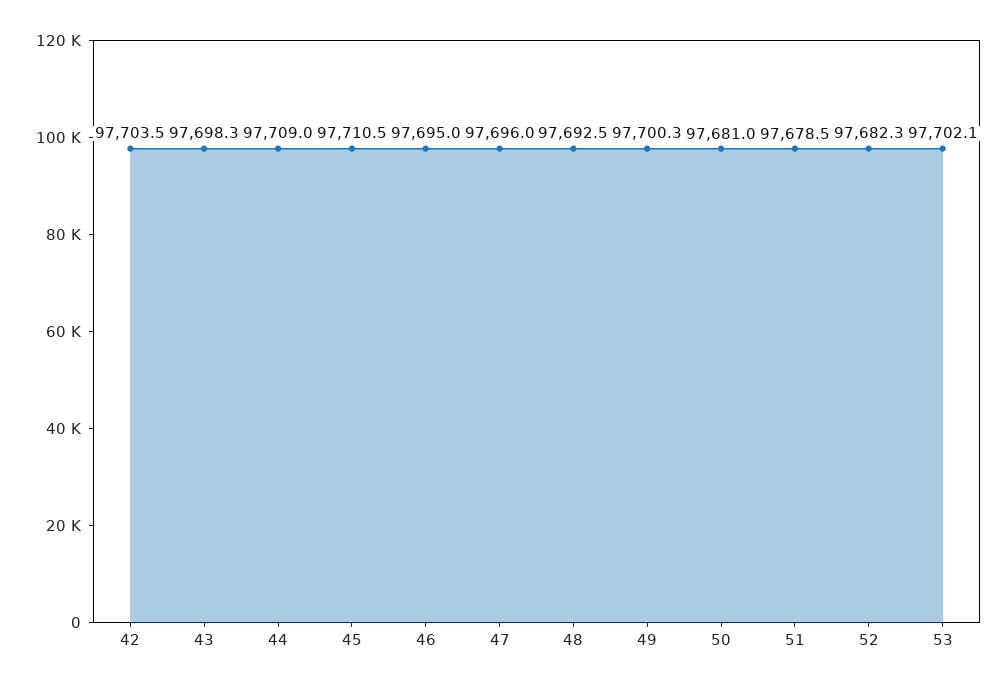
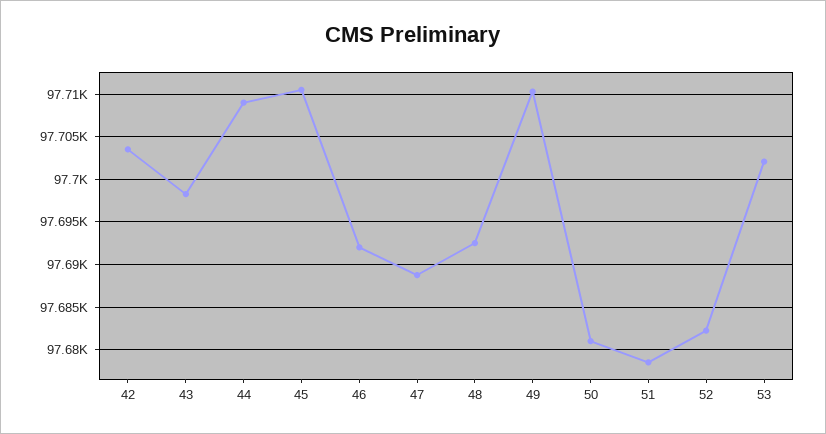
46: 97695 -> 97692
47: 97696 -> 97689
49: 97700.3 -> 97710

